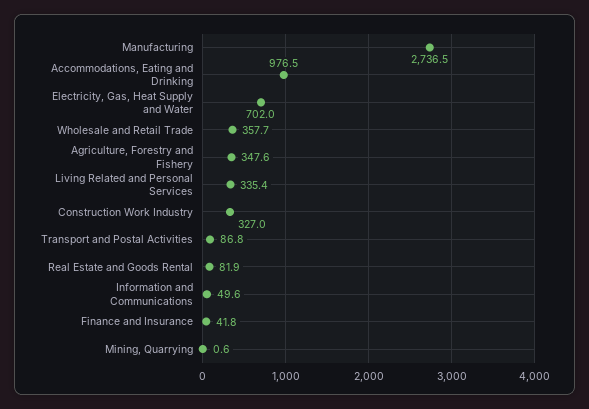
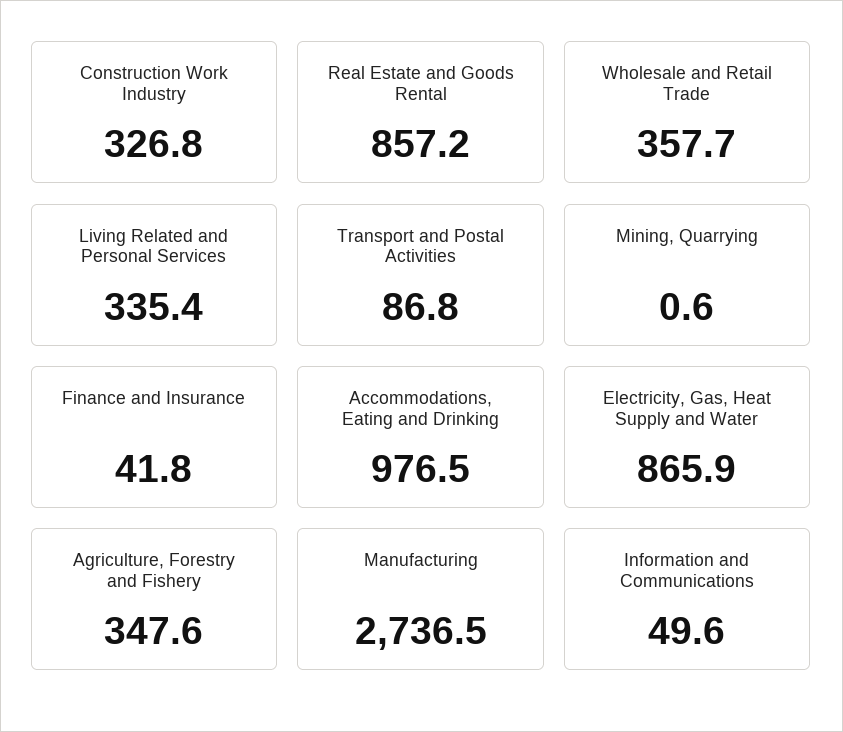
Electricity, Gas, Heat Supply and Water: 702 -> 865.9
Construction Work Industry: 327 -> 326.8
Real Estate and Goods Rental: 81.9 -> 857.2

